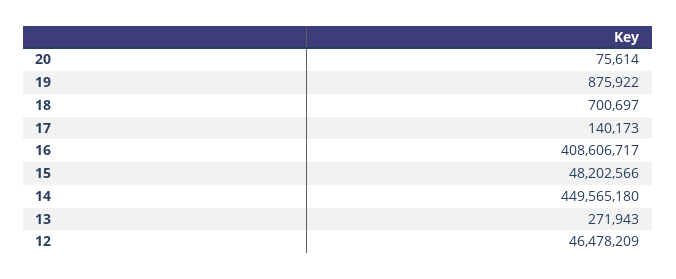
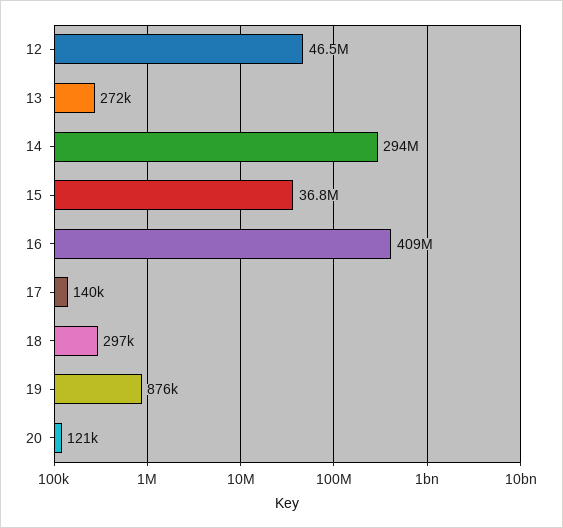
20: 75614 -> 121000
18: 700697 -> 297000
15: 48202566 -> 36800000
14: 449565180 -> 294000000

